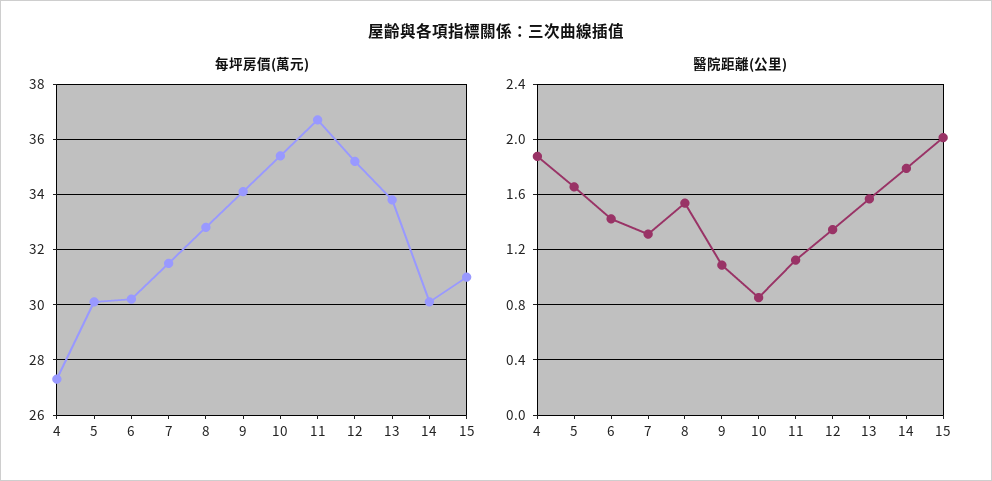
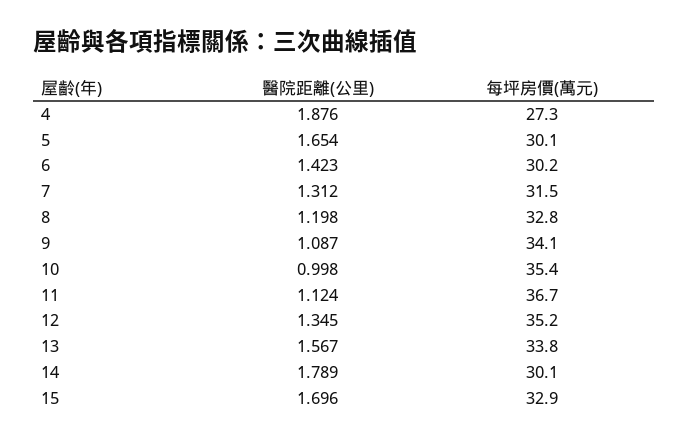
每坪房價(萬元), 15: 31 -> 32.9
醫院距離(公里), 8: 1.55 -> 1.198
醫院距離(公里), 10: 0.85 -> 0.998
醫院距離(公里), 15: 2 -> 1.696

